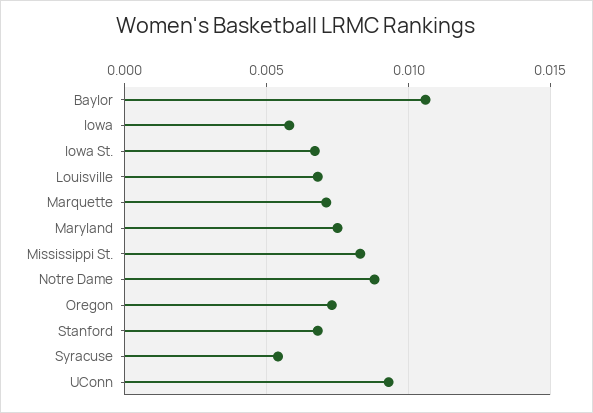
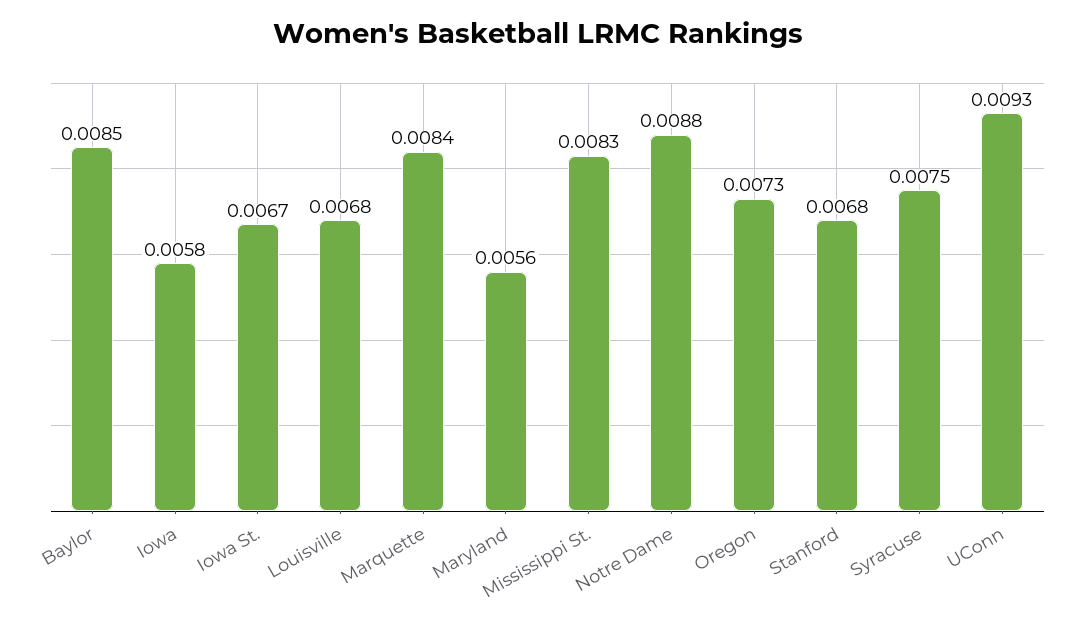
Baylor: 0.0105 -> 0.0085
Marquette: 0.007 -> 0.0084
Maryland: 0.0075 -> 0.0056
Syracuse: 0.0055 -> 0.0075

